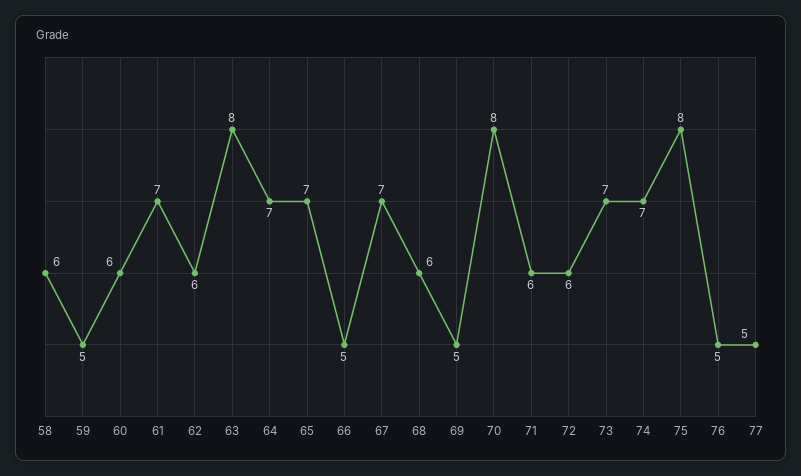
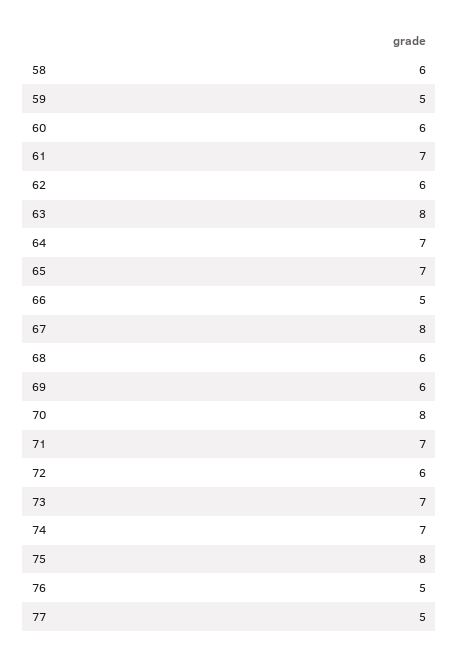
67: 7 -> 8
69: 5 -> 6
71: 6 -> 7

